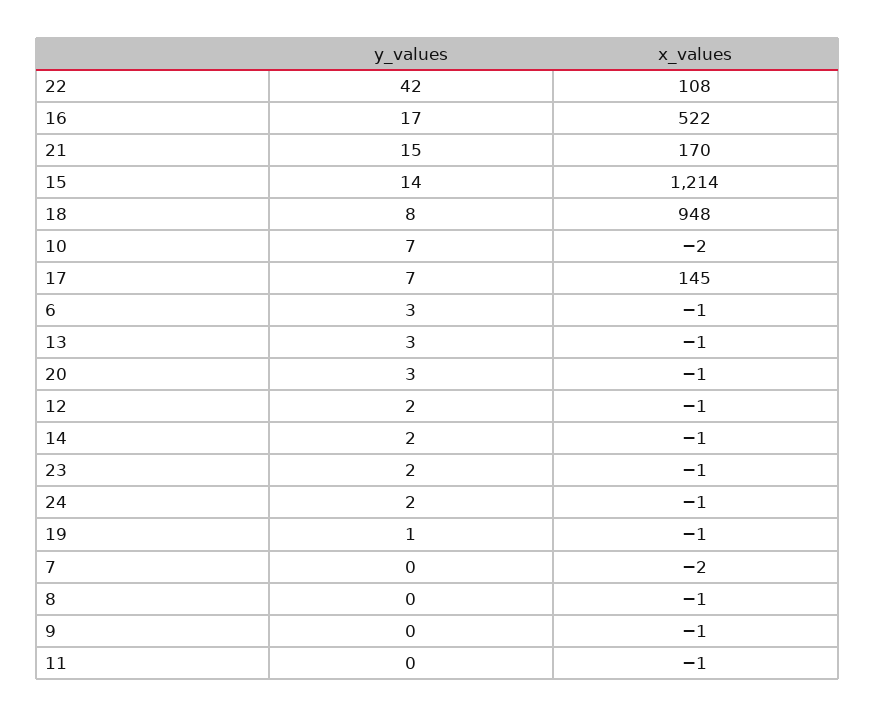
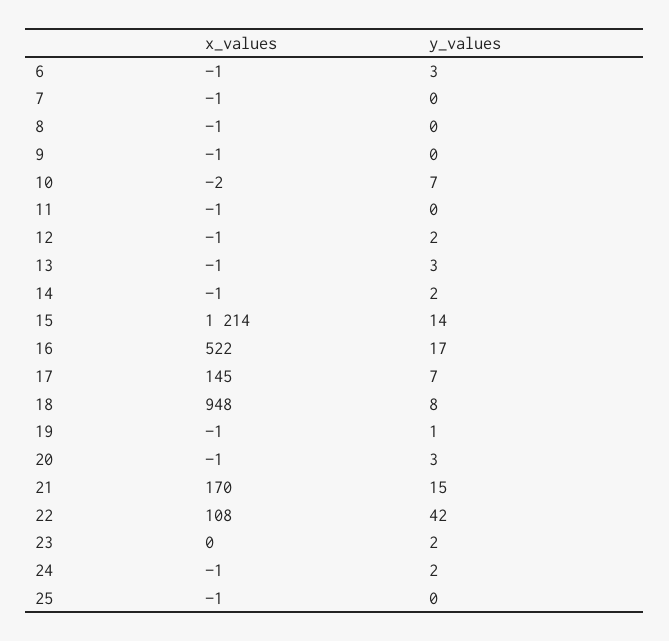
x_values, 23: -1 -> 0
x_values, 7: -2 -> -1
x_values, 25: none -> -1
y_values, 25: none -> 0

